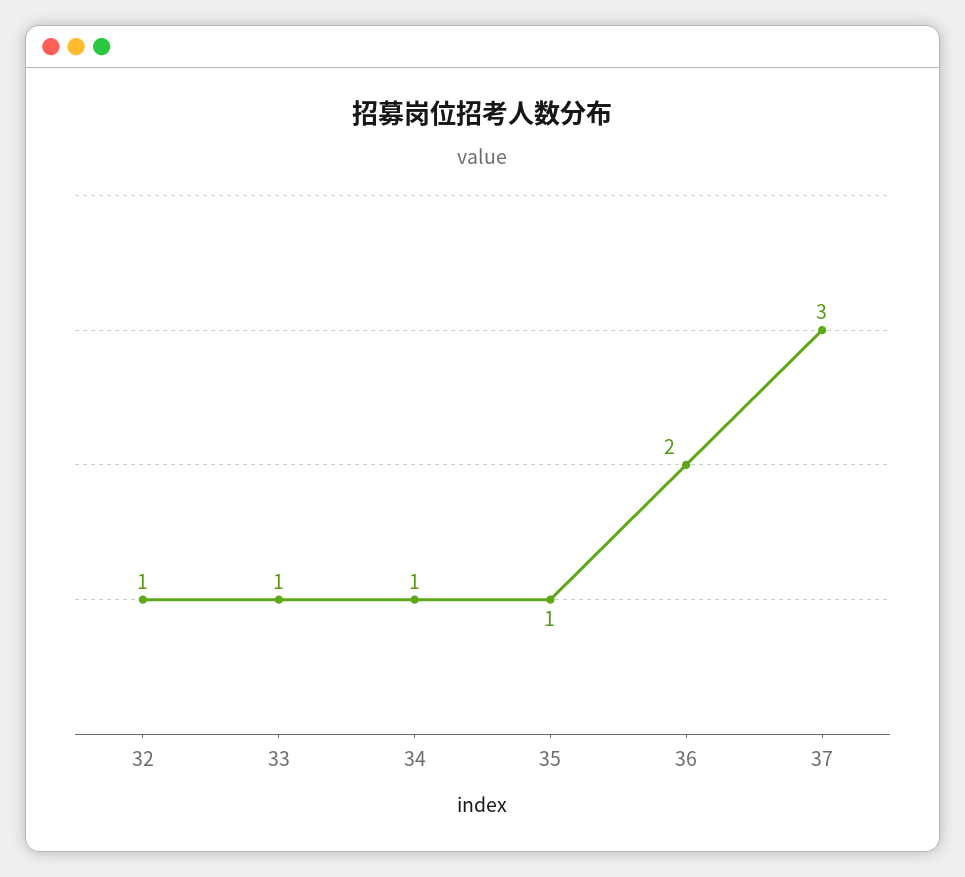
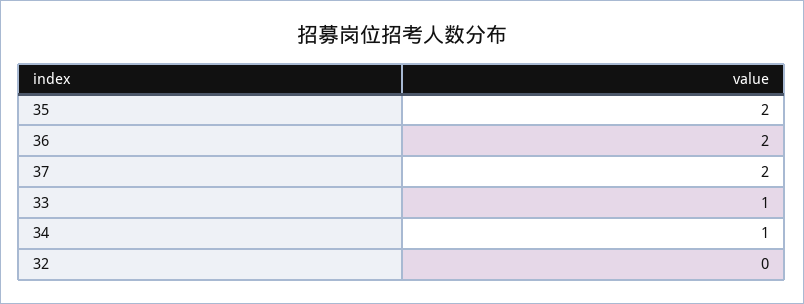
32: 1 -> 0
35: 1 -> 2
37: 3 -> 2

